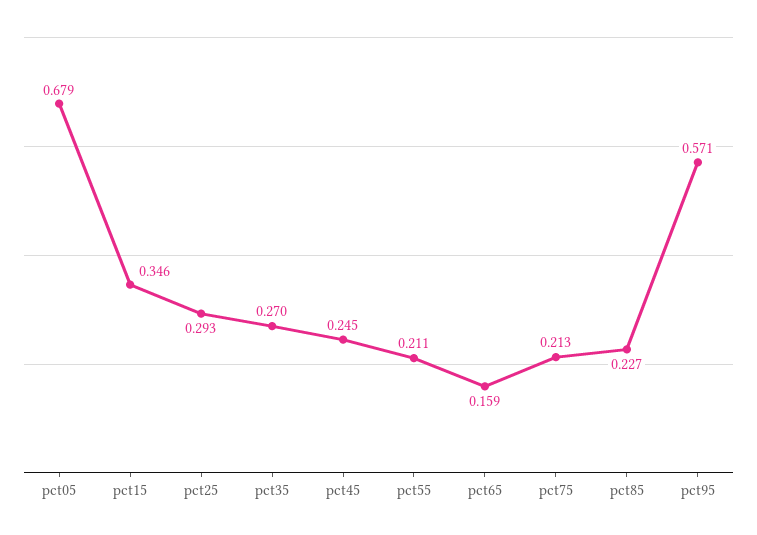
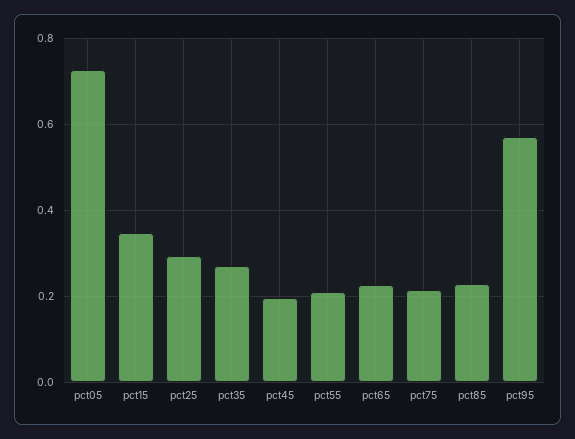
pct05: 0.679 -> 0.72
pct45: 0.245 -> 0.2
pct65: 0.159 -> 0.22

